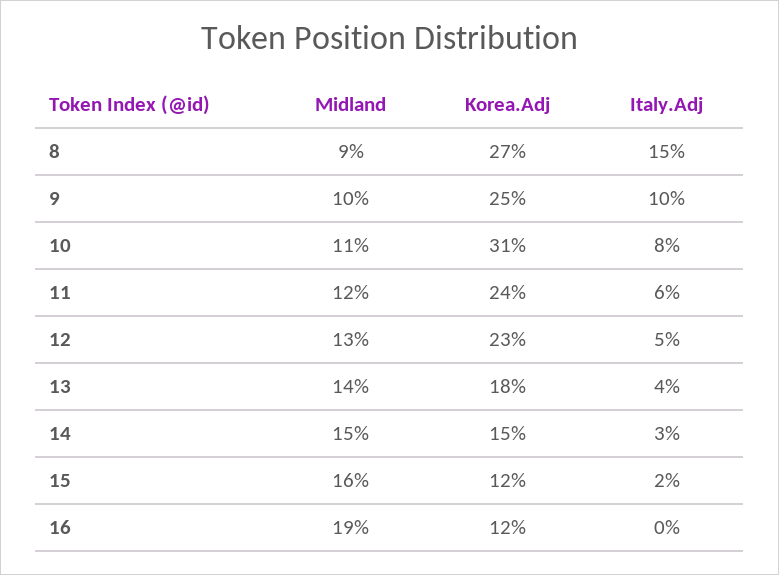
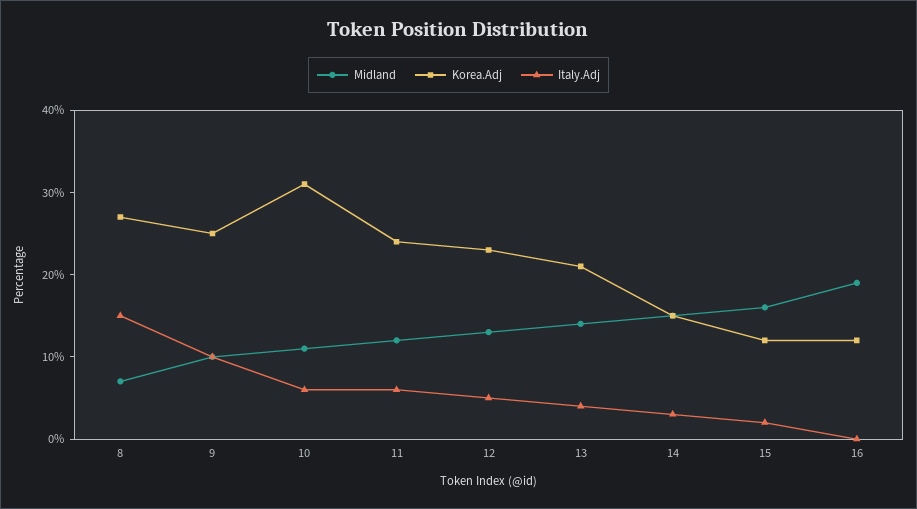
Midland, 8: 9 -> 7
Italy.Adj, 10: 8 -> 6
Korea.Adj, 13: 18 -> 21

